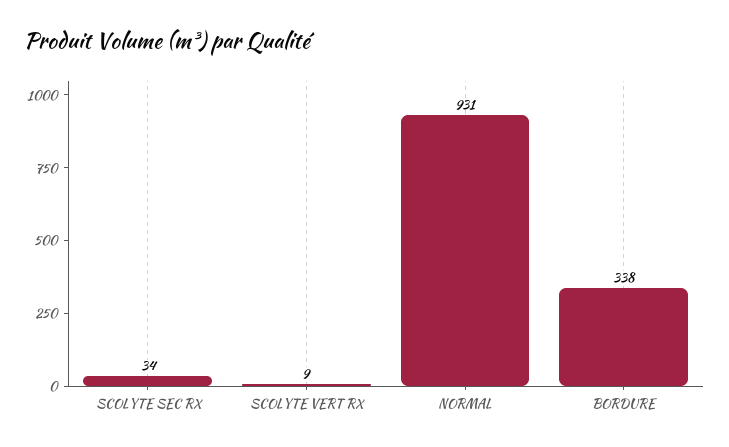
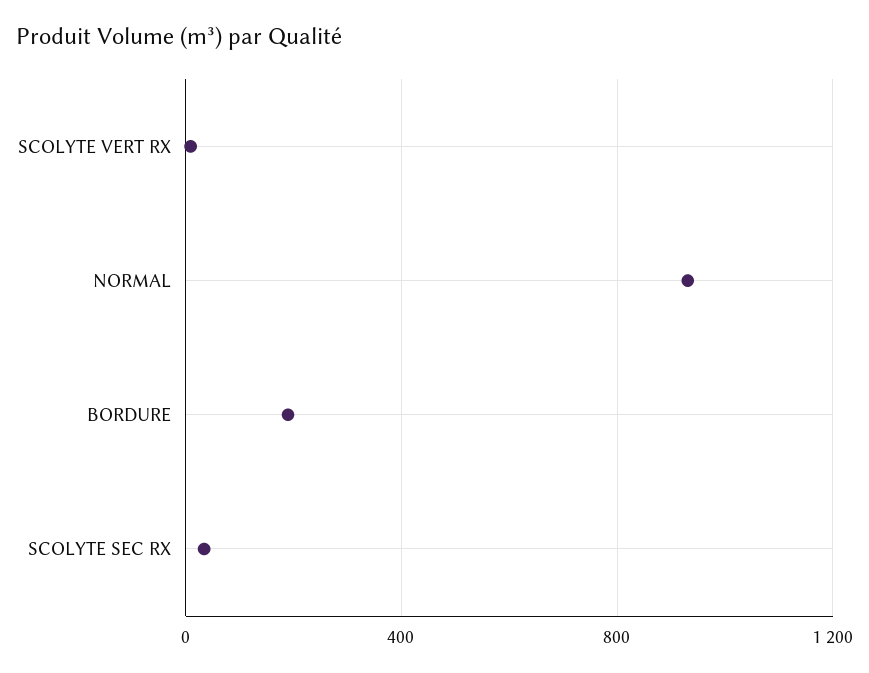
BORDURE: 338 -> 200

